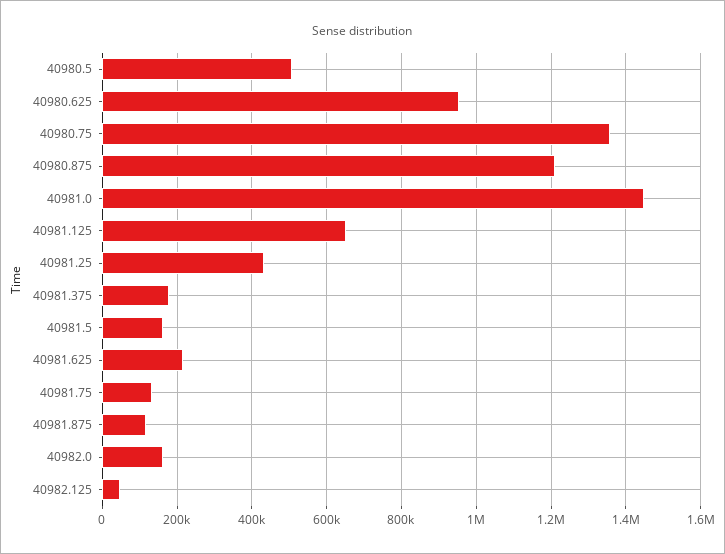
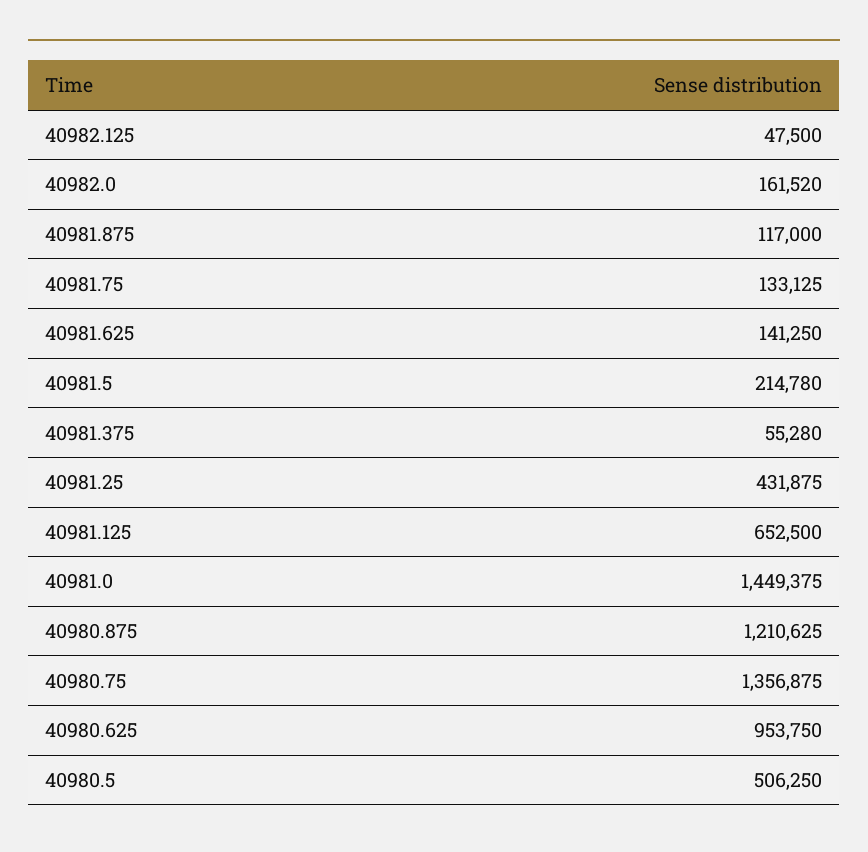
40981.375: 180000 -> 55280
40981.5: 160000 -> 214780
40981.625: 220000 -> 141250

